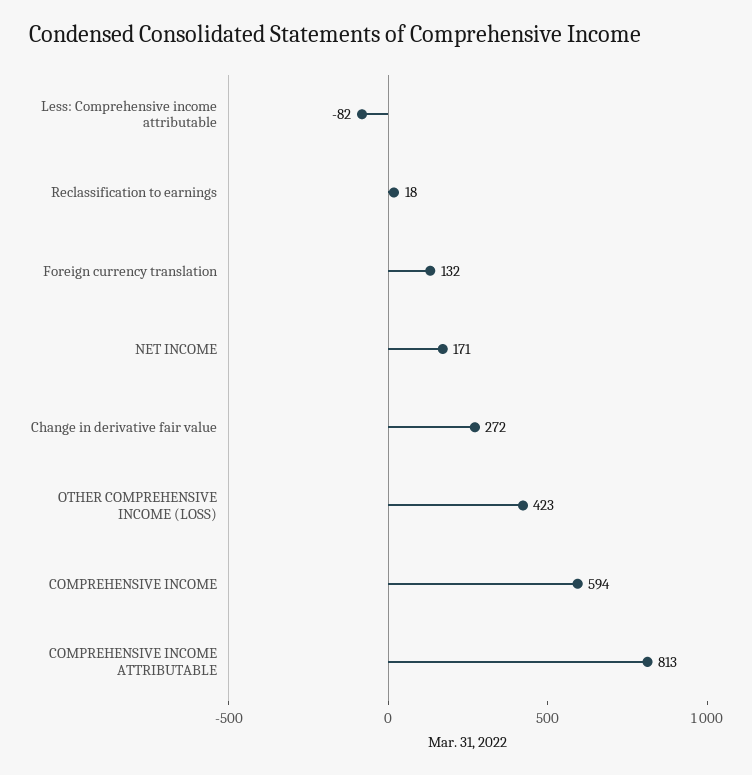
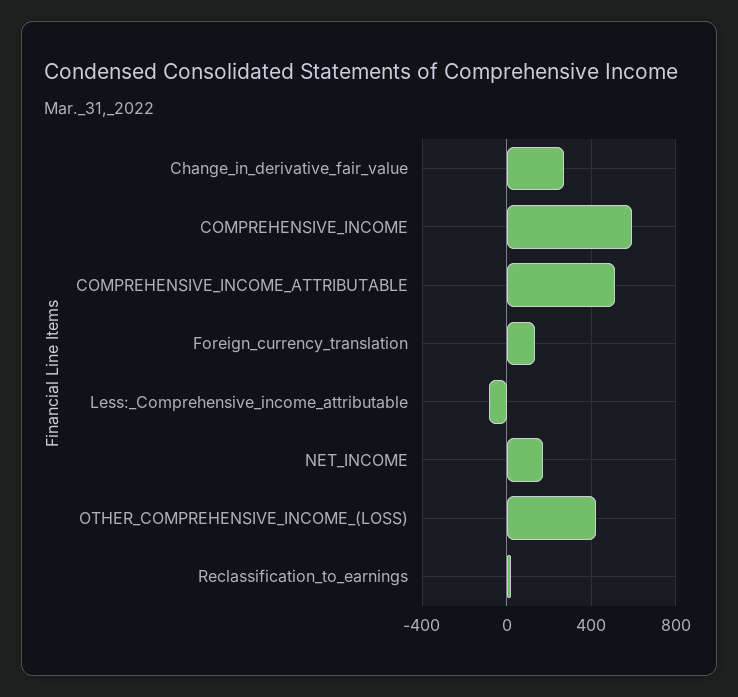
COMPREHENSIVE INCOME ATTRIBUTABLE: 813 -> 500

